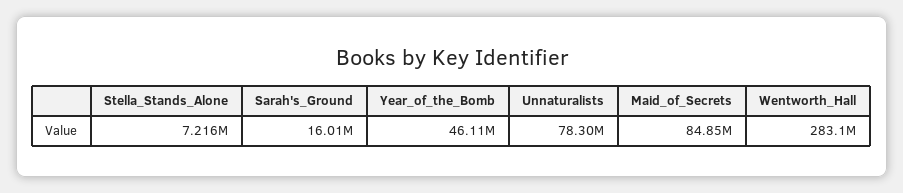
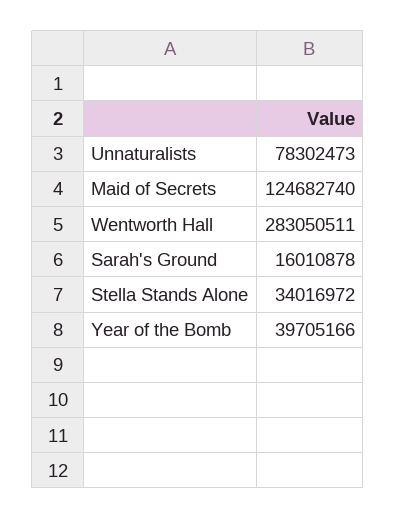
Stella_Stands_Alone: 7216000 -> 34016972
Year_of_the_Bomb: 46110000 -> 39705166
Maid_of_Secrets: 84850000 -> 124682740

